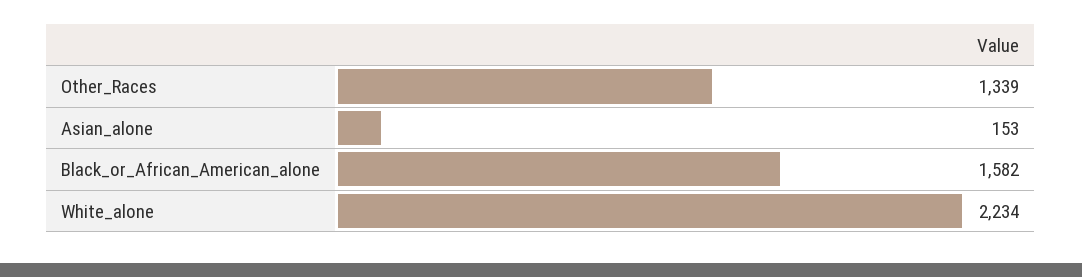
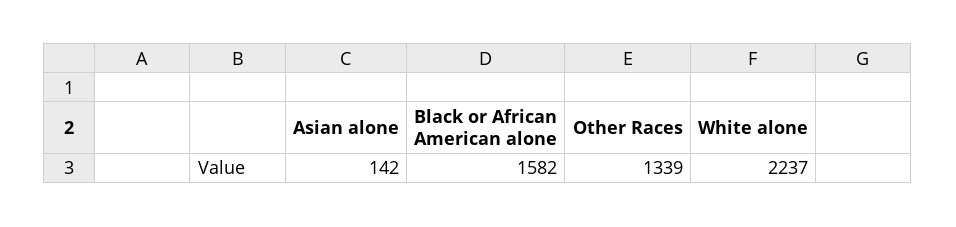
Asian_alone: 153 -> 142
White_alone: 2234 -> 2237

